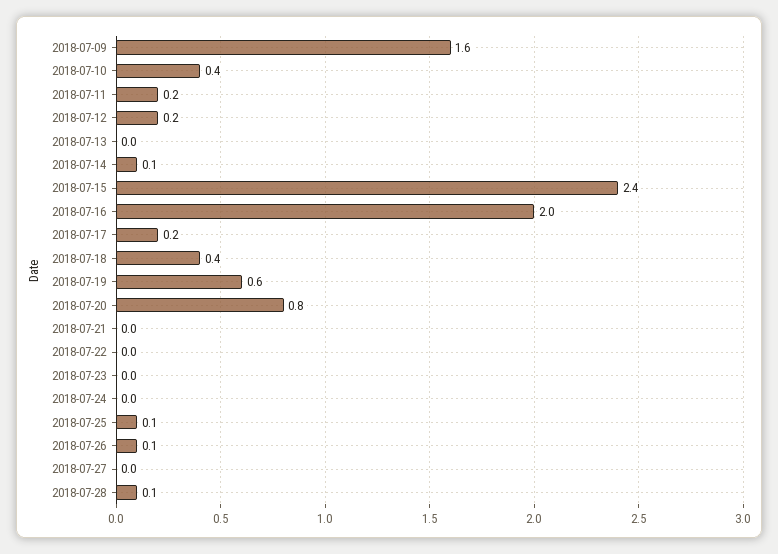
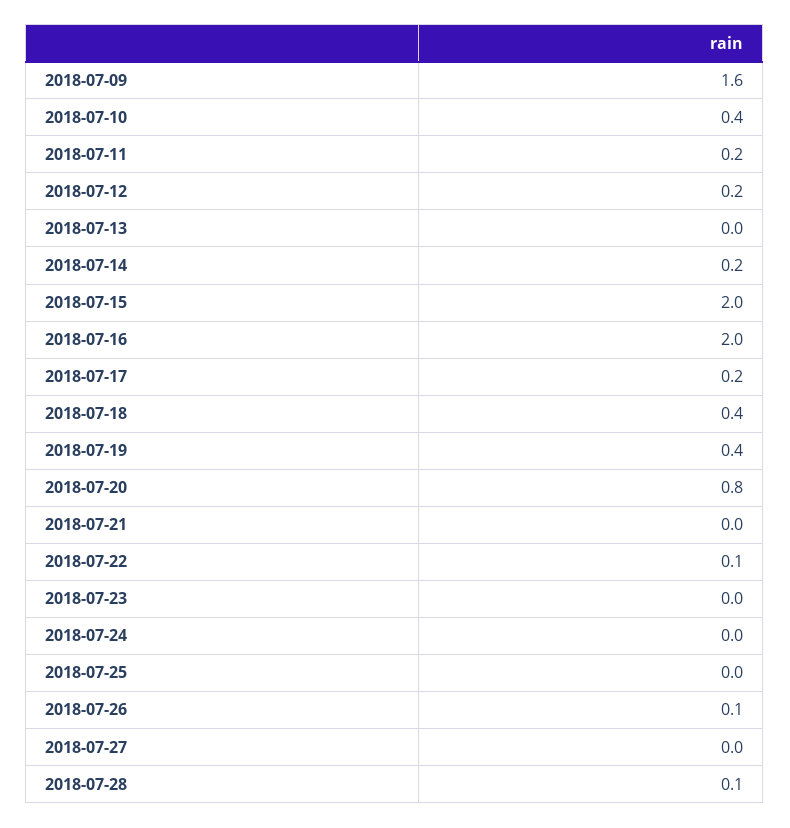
2018-07-14: 0.1 -> 0.2
2018-07-15: 2.4 -> 2
2018-07-19: 0.6 -> 0.4
2018-07-22: 0 -> 0.1
2018-07-25: 0.1 -> 0

